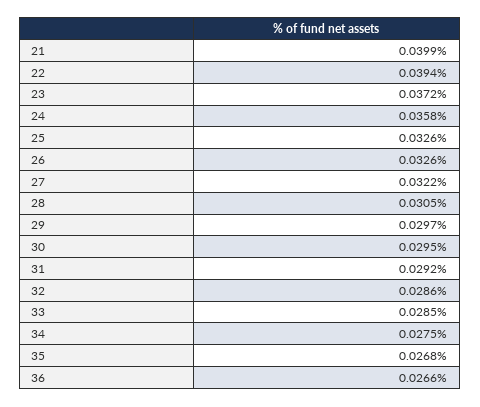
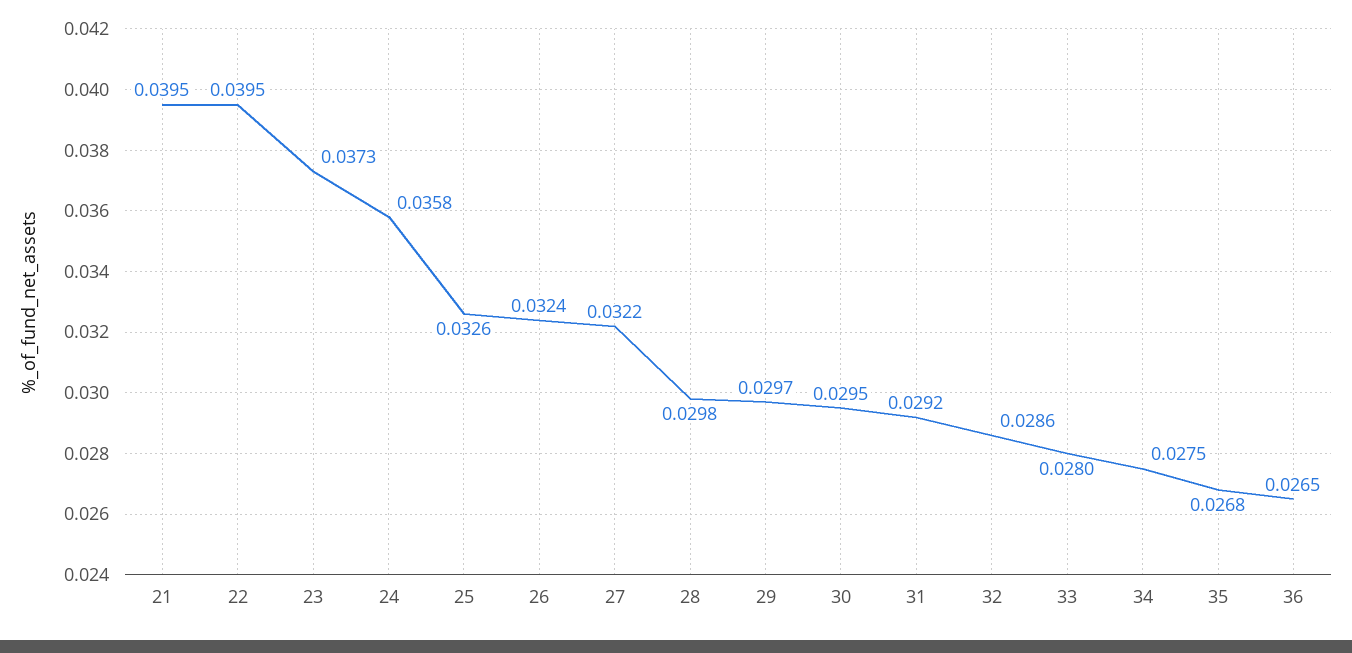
21: 0.0399 -> 0.0395
22: 0.0394 -> 0.0395
23: 0.0372 -> 0.0373
26: 0.0326 -> 0.0324
28: 0.0305 -> 0.0298
33: 0.0285 -> 0.028
36: 0.0266 -> 0.0265

